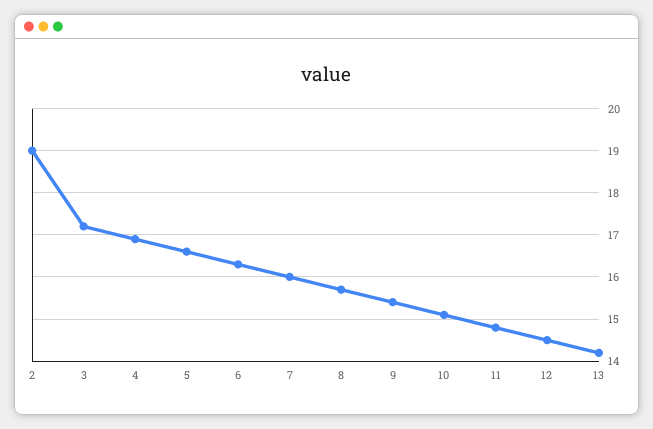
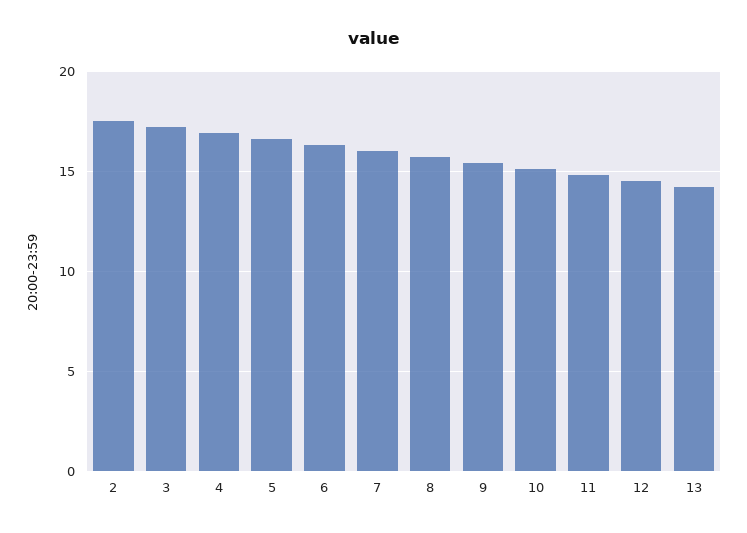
2: 19 -> 17.5

